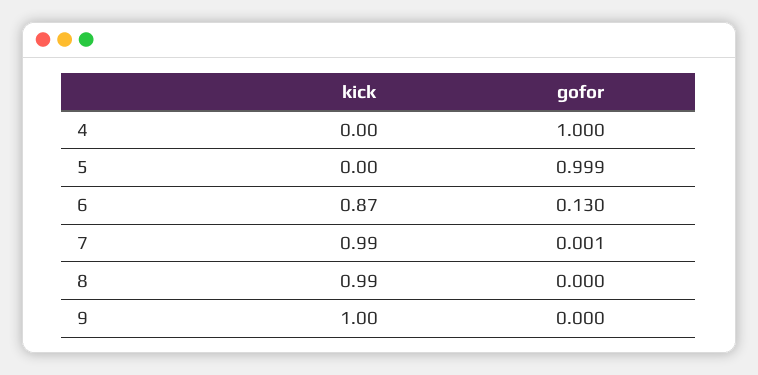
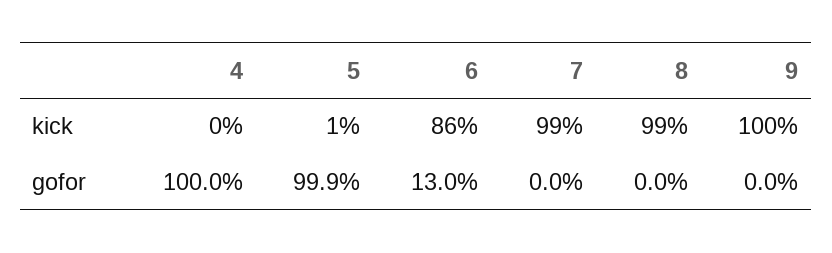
kick, 5: 0 -> 0.01
kick, 6: 0.87 -> 0.86
gofor, 7: 0.001 -> 0

